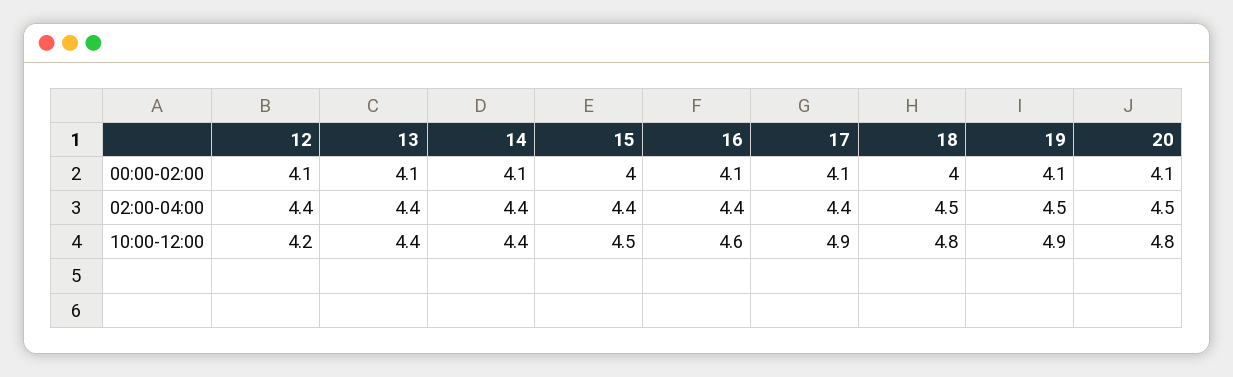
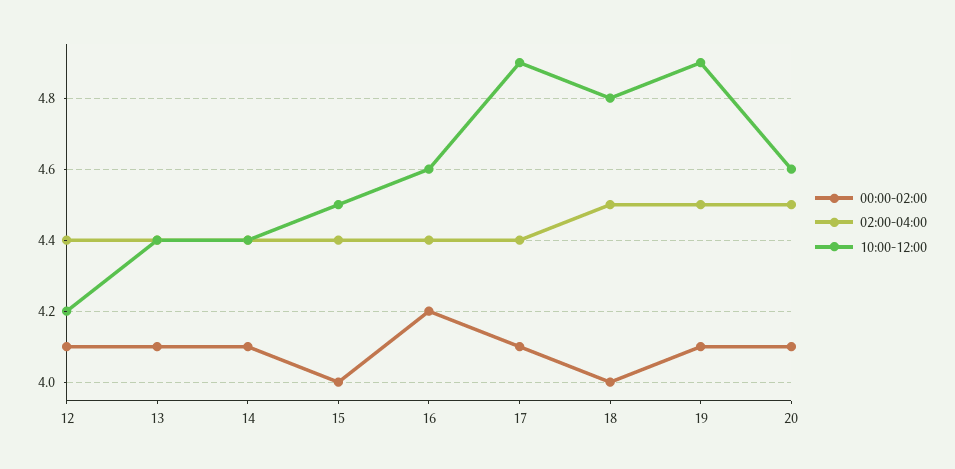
00:00-02:00, 16: 4.1 -> 4.2
10:00-12:00, 20: 4.8 -> 4.6

